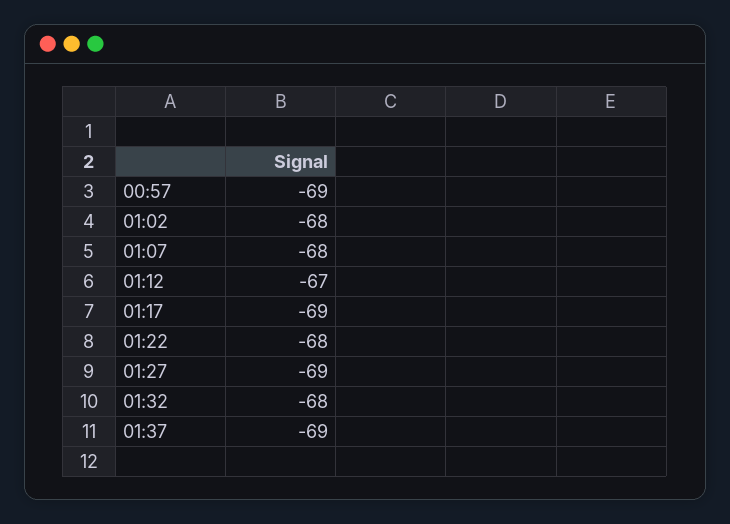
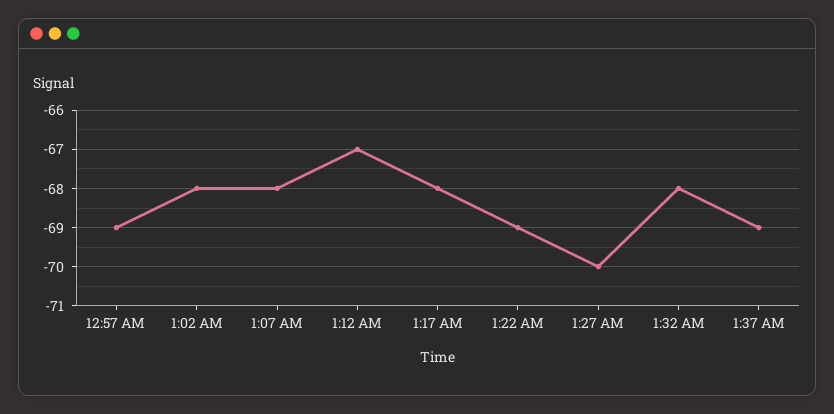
01:17: -69 -> -68
01:22: -68 -> -69
01:27: -69 -> -70

